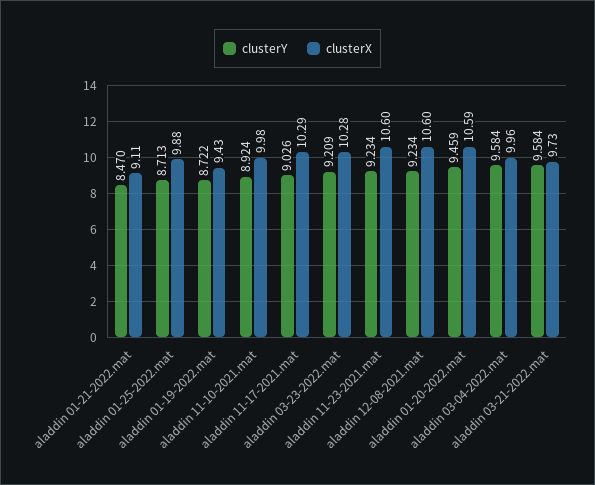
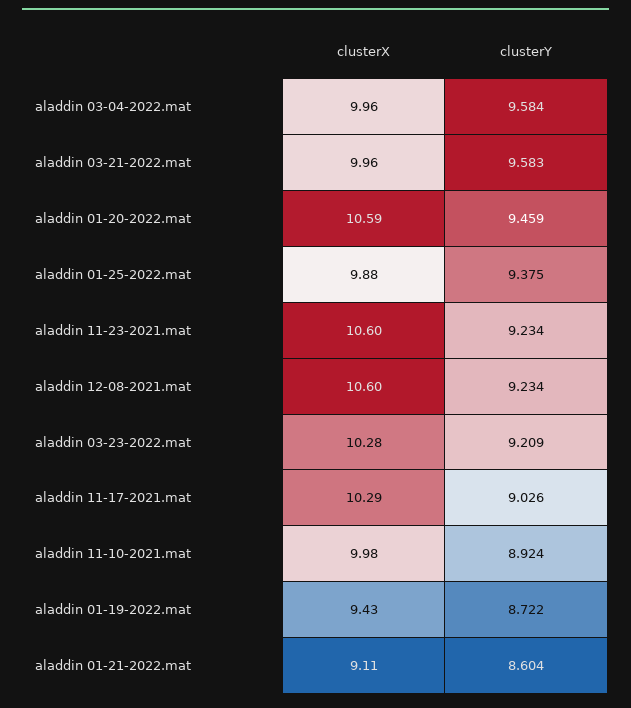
clusterY, aladdin 01-21-2022.mat: 8.47 -> 8.604
clusterY, aladdin 01-25-2022.mat: 8.713 -> 9.375
clusterY, aladdin 03-21-2022.mat: 9.584 -> 9.583
clusterX, aladdin 03-21-2022.mat: 9.73 -> 9.96

